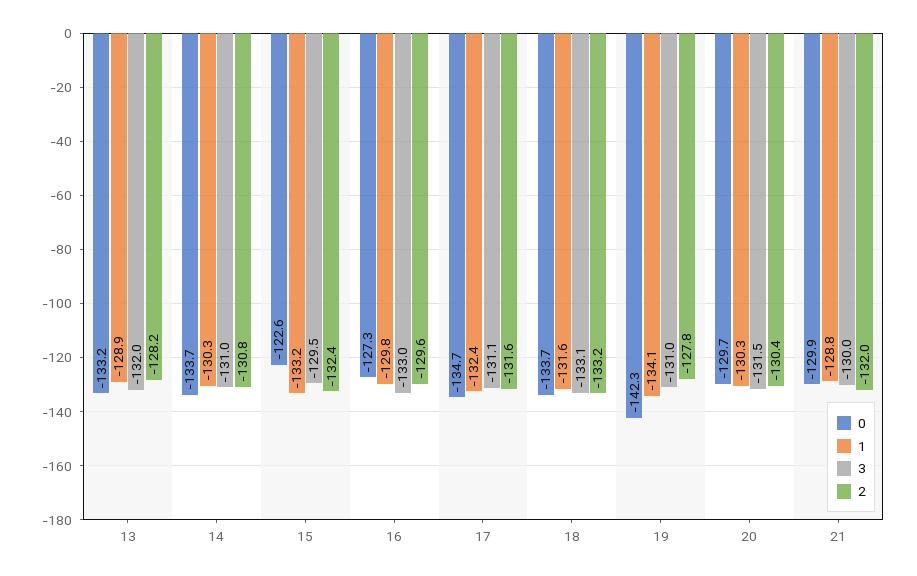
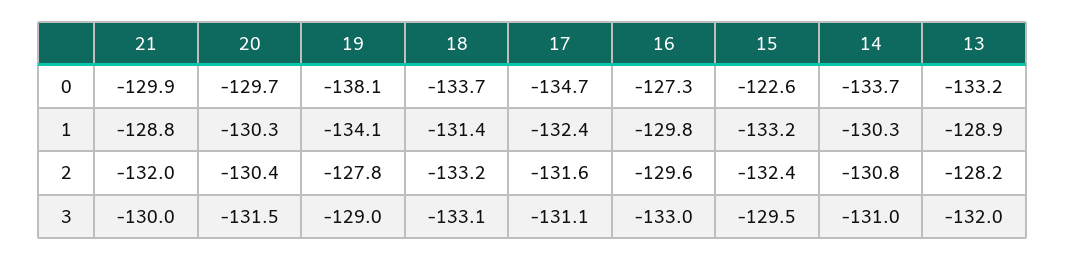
1, 18: -131.6 -> -131.4
0, 19: -142.3 -> -138.1
3, 19: -131 -> -129

